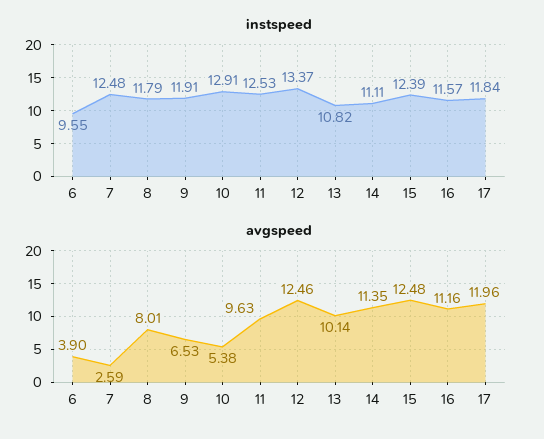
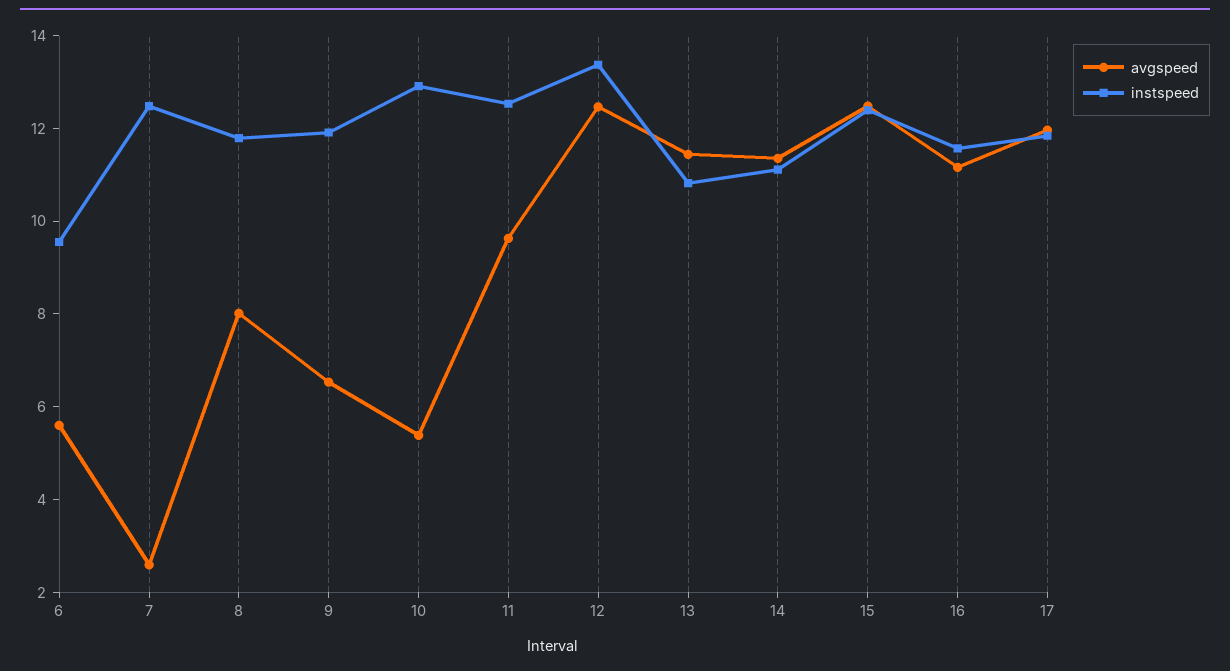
avgspeed, 6: 3.9 -> 5.5
avgspeed, 13: 10.14 -> 11.5

